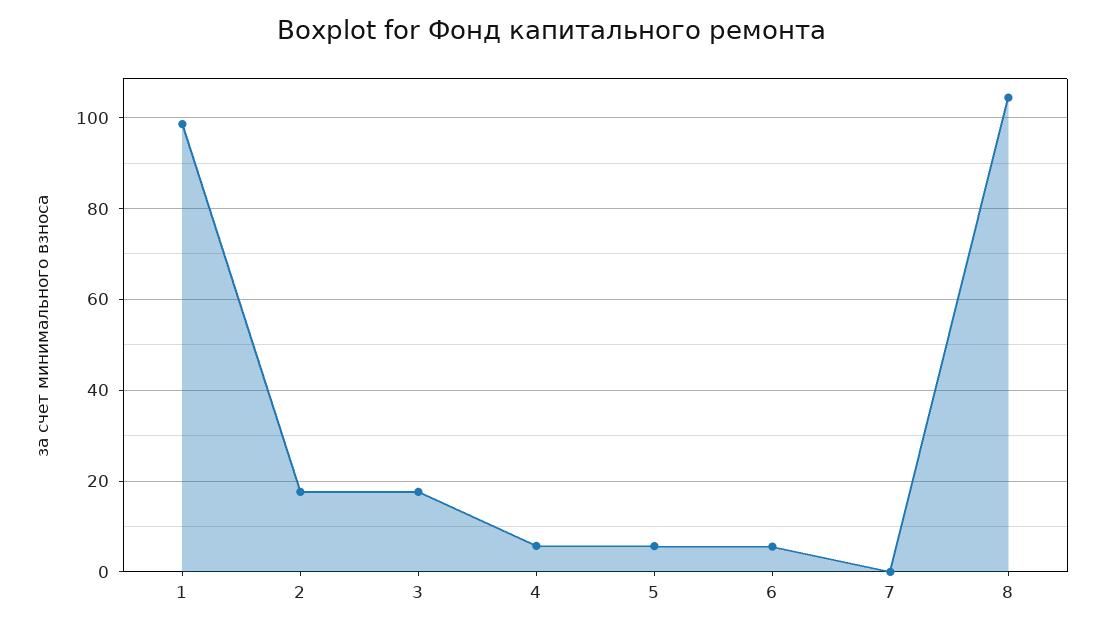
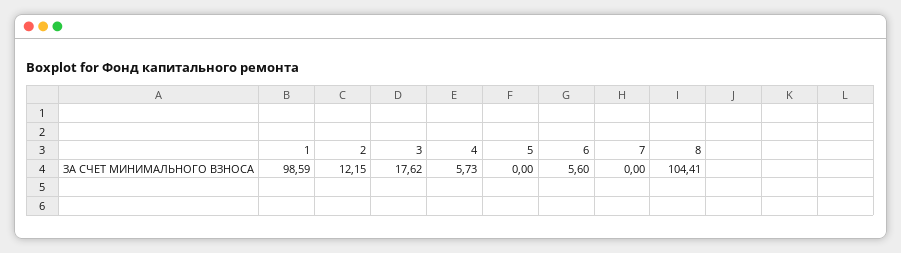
2: 18 -> 12.15
5: 6 -> 0

